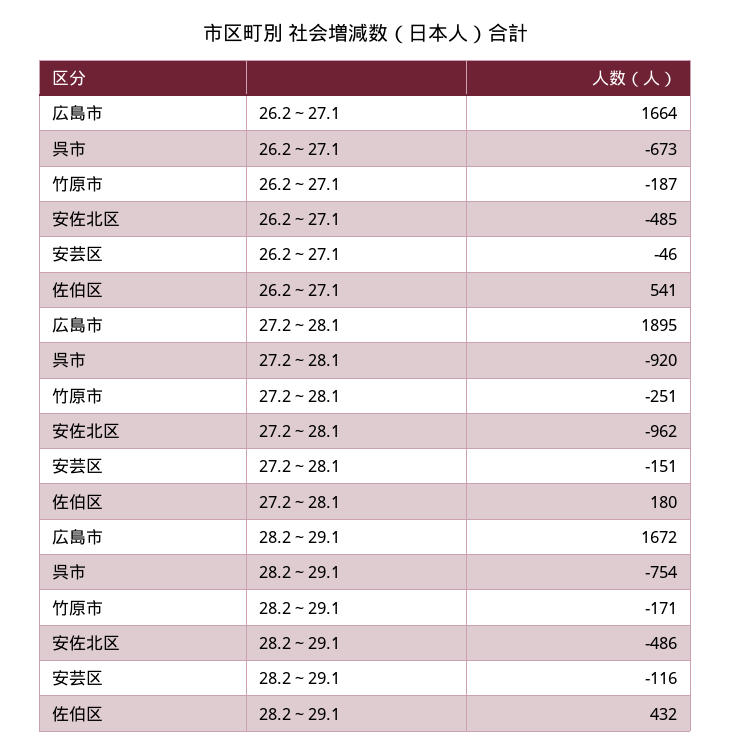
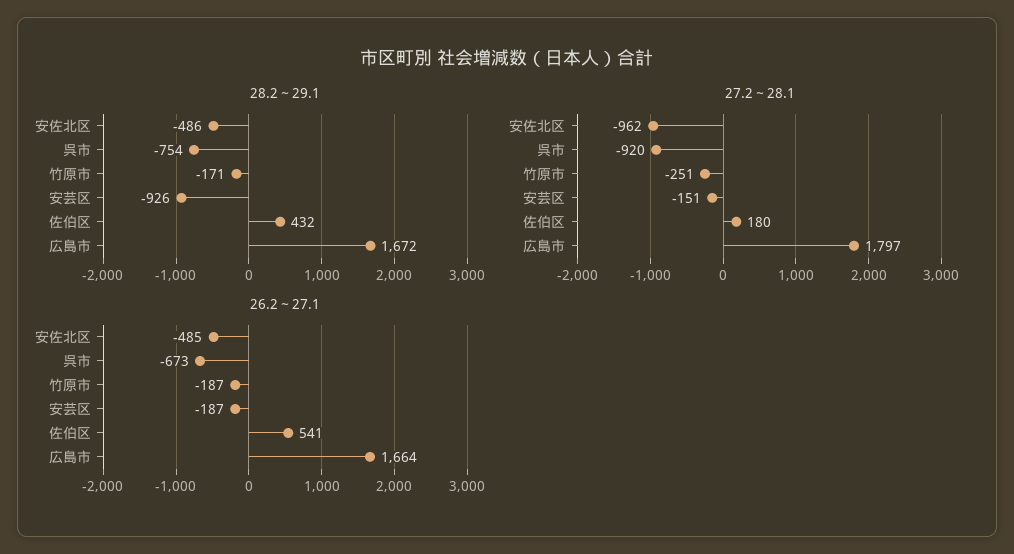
26.2～27.1, 安芸区: -46 -> -187
27.2～28.1, 広島市: 1895 -> 1797
28.2～29.1, 安芸区: -116 -> -926

